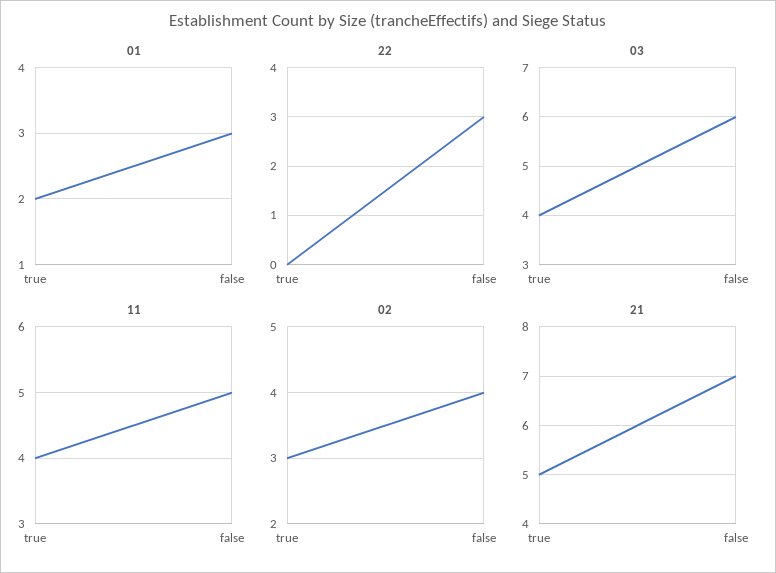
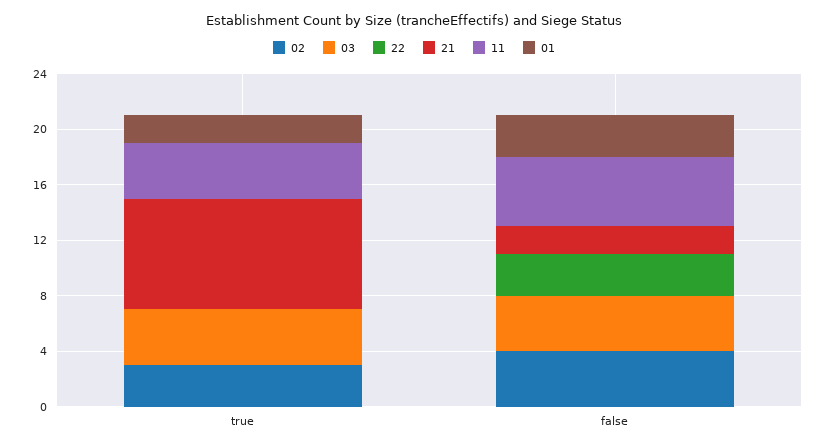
03, false: 6 -> 4
21, true: 5 -> 8
21, false: 7 -> 2

